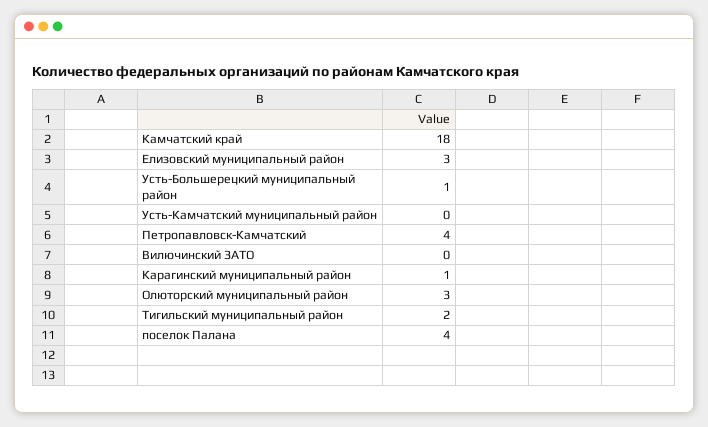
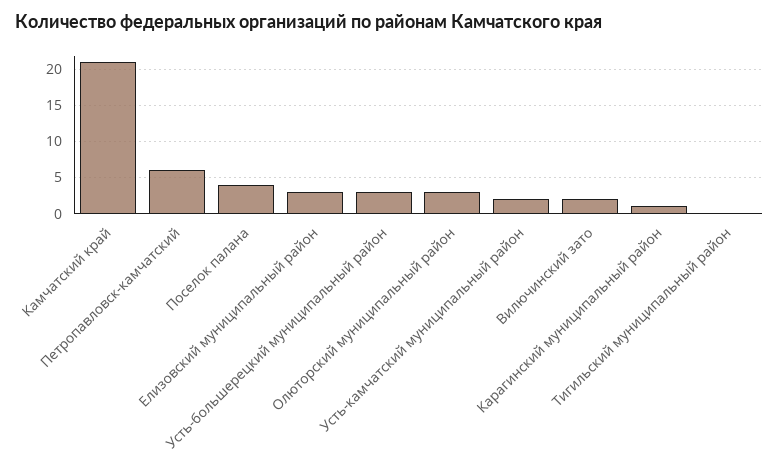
Камчатский край: 18 -> 21
Усть-Большерецкий муниципальный район: 1 -> 3
Усть-Камчатский муниципальный район: 0 -> 2
Петропавловск-Камчатский: 4 -> 6
Вилючинский ЗАТО: 0 -> 2
Тигильский муниципальный район: 2 -> 0

